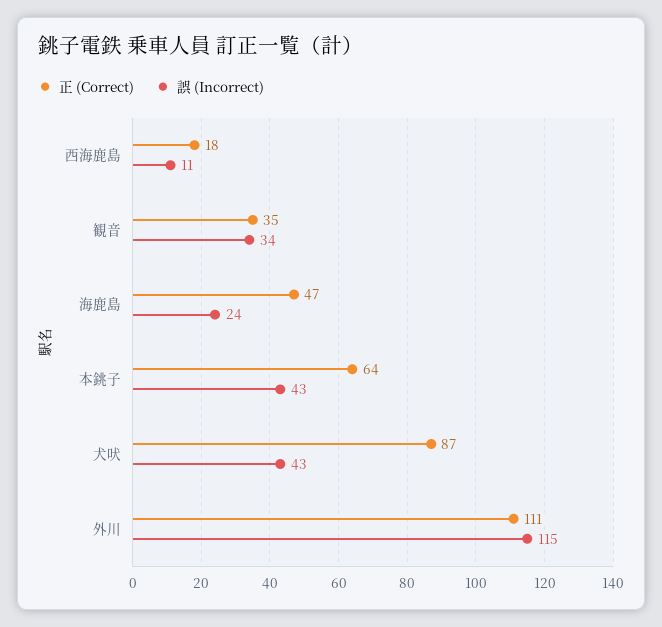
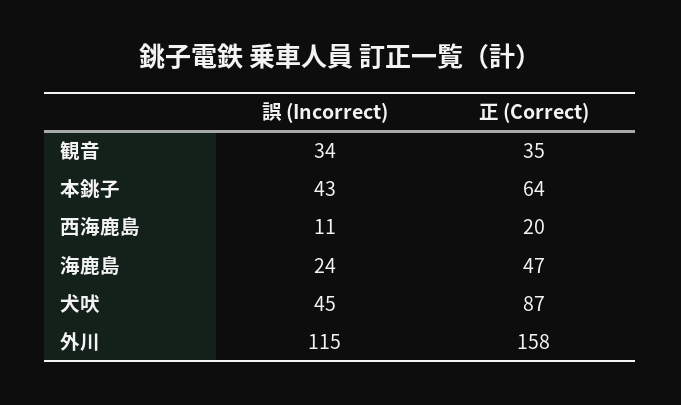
正 (Correct), 西海鹿島: 18 -> 20
誤 (Incorrect), 犬吠: 43 -> 45
正 (Correct), 外川: 111 -> 158

